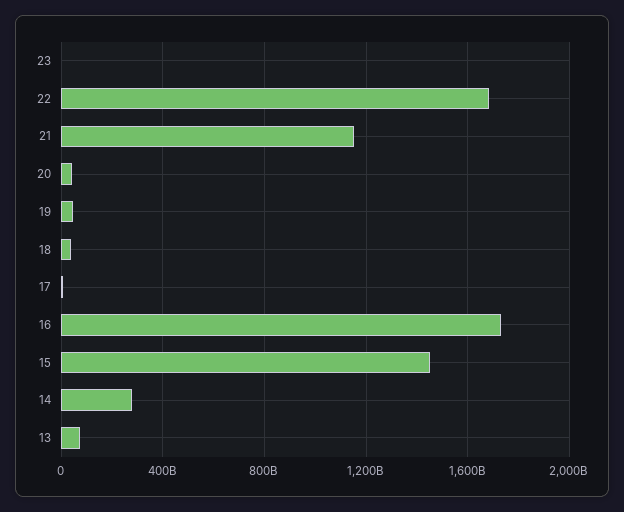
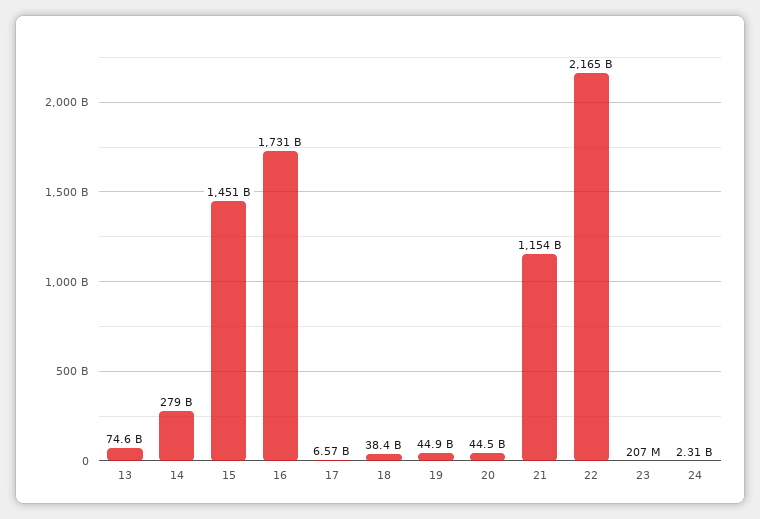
22: 1700000000000 -> 2165000000000
24: none -> 2310000000

